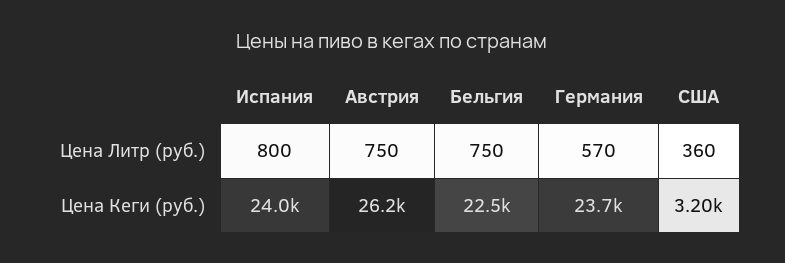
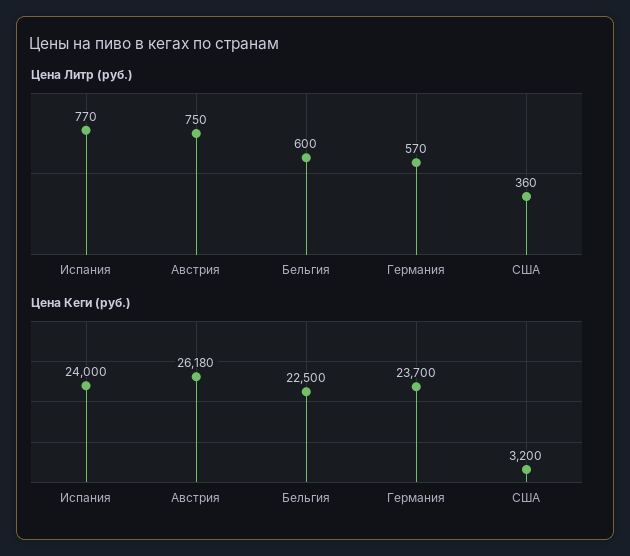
Цена Литр (руб.), Испания: 800 -> 770
Цена Литр (руб.), Бельгия: 750 -> 600

